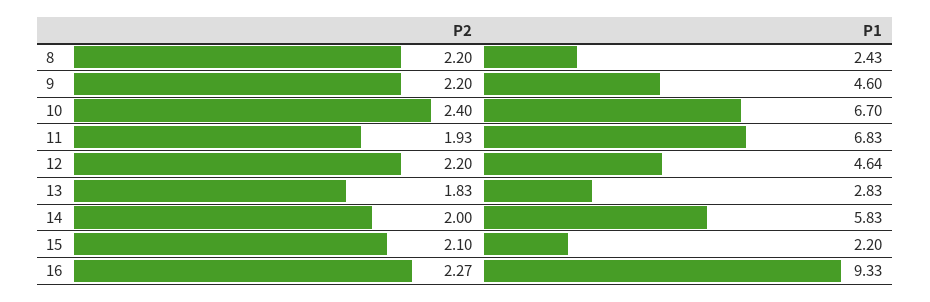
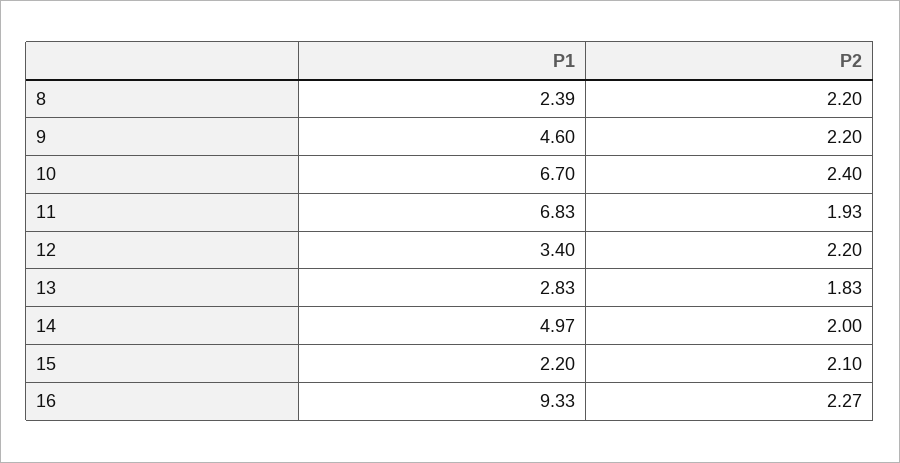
P1, 8: 2.43 -> 2.39
P1, 12: 4.64 -> 3.4
P1, 14: 5.83 -> 4.97

